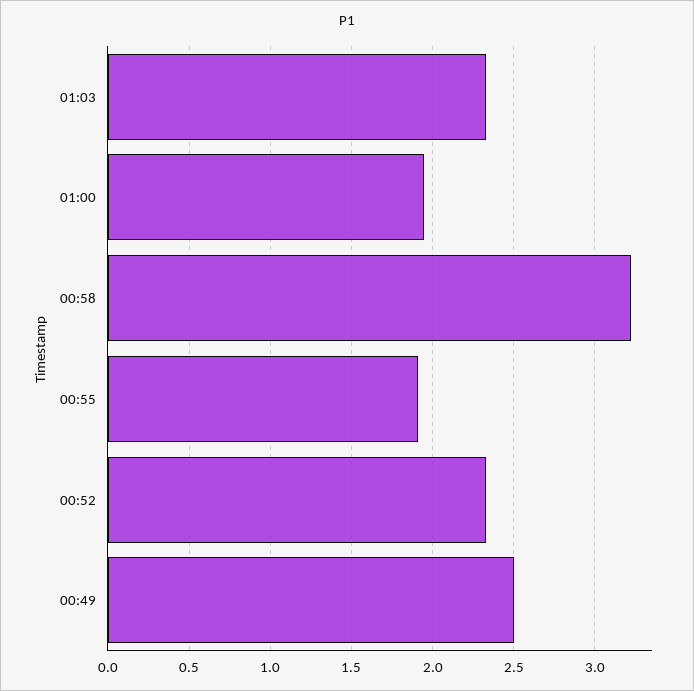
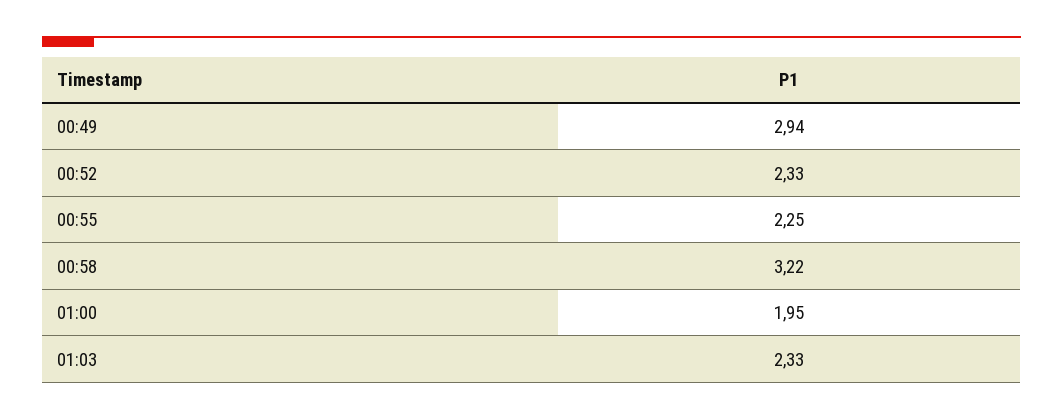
00:55: 1.9 -> 2.25
00:49: 2.5 -> 2.94

